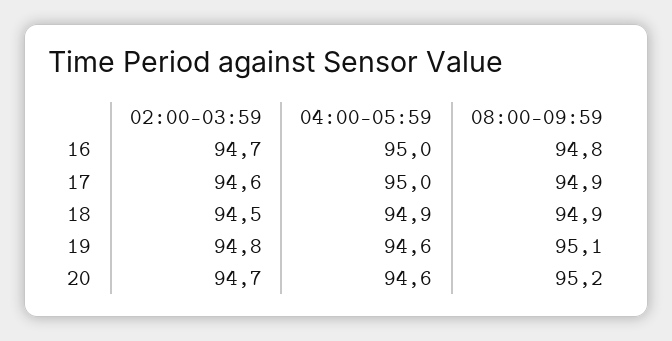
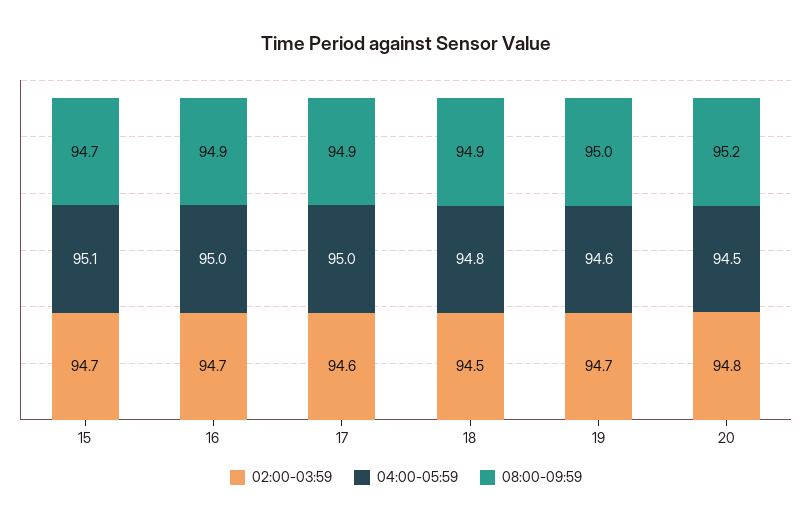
08:00-09:59, 16: 94.8 -> 94.9
04:00-05:59, 18: 94.9 -> 94.8
02:00-03:59, 19: 94.8 -> 94.7
08:00-09:59, 19: 95.1 -> 95
02:00-03:59, 20: 94.7 -> 94.8
04:00-05:59, 20: 94.6 -> 94.5
02:00-03:59, 15: none -> 94.7
04:00-05:59, 15: none -> 95.1
08:00-09:59, 15: none -> 94.7

